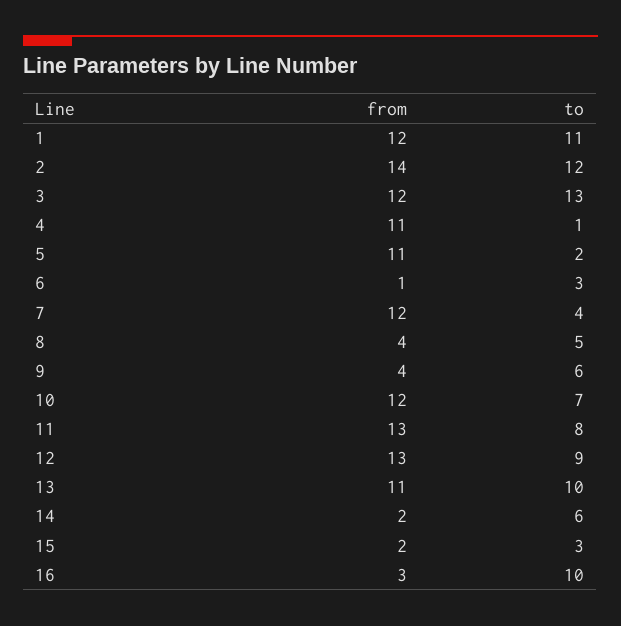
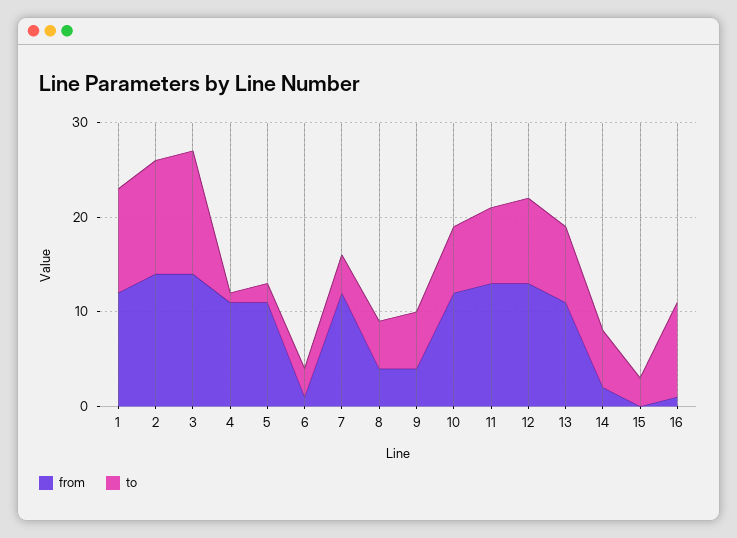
from, 3: 12 -> 14
to, 13: 10 -> 8
from, 15: 2 -> 0
from, 16: 3 -> 1

